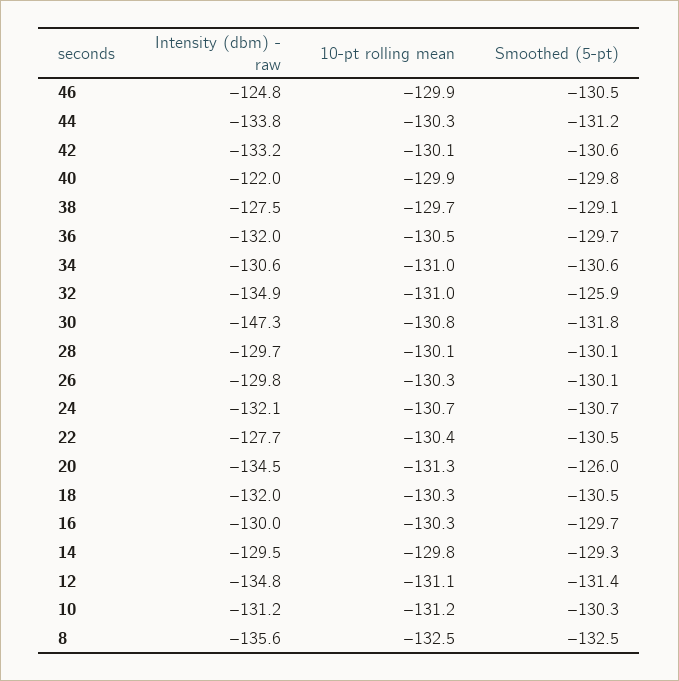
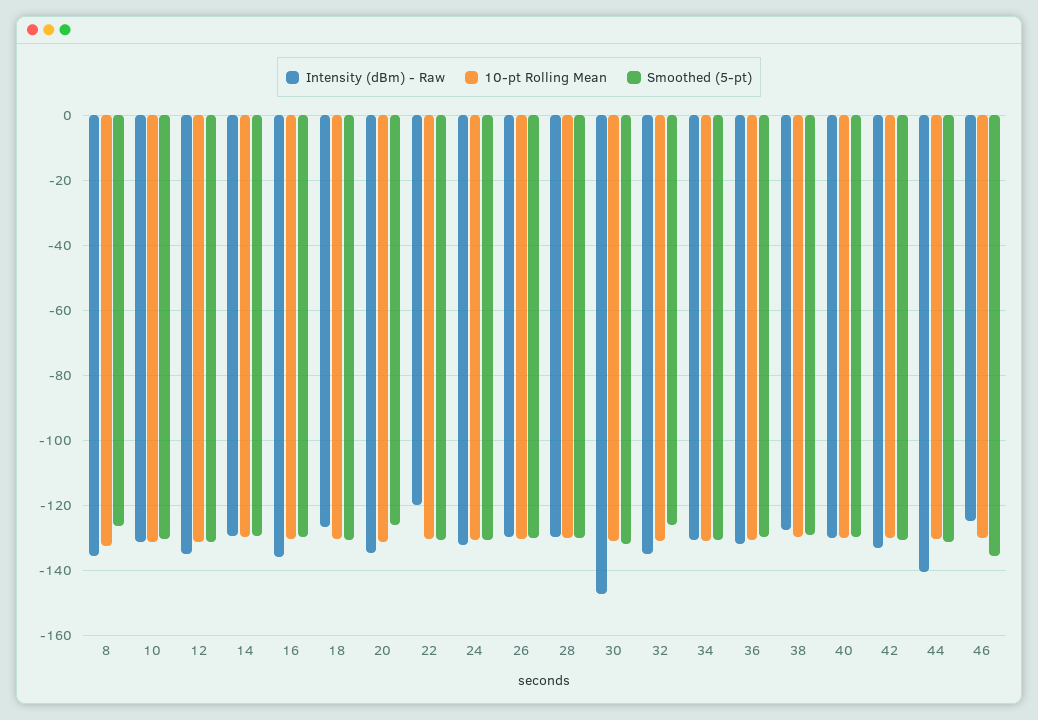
Smoothed (5-pt), 46: -130.5 -> -136
Intensity (dbm) - raw, 44: -133.8 -> -140
Intensity (dbm) - raw, 40: -122 -> -130
Intensity (dbm) - raw, 22: -127.7 -> -120
Intensity (dbm) - raw, 18: -132 -> -126
Intensity (dbm) - raw, 16: -130 -> -136
Smoothed (5-pt), 8: -132.5 -> -126

